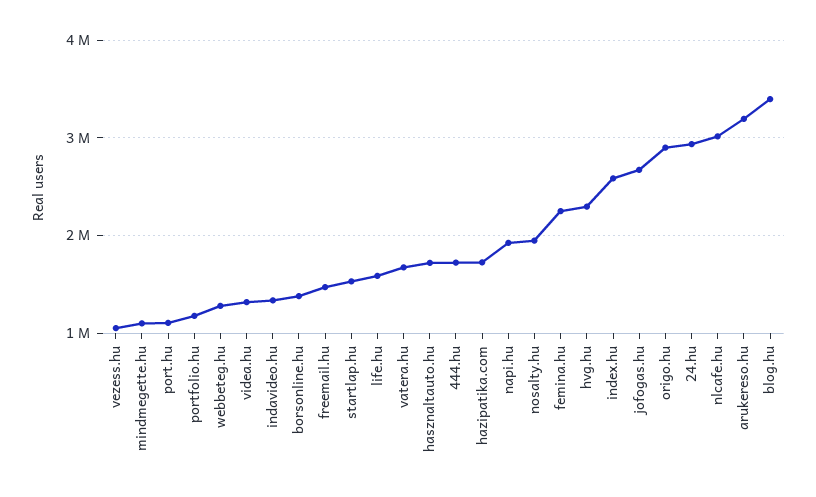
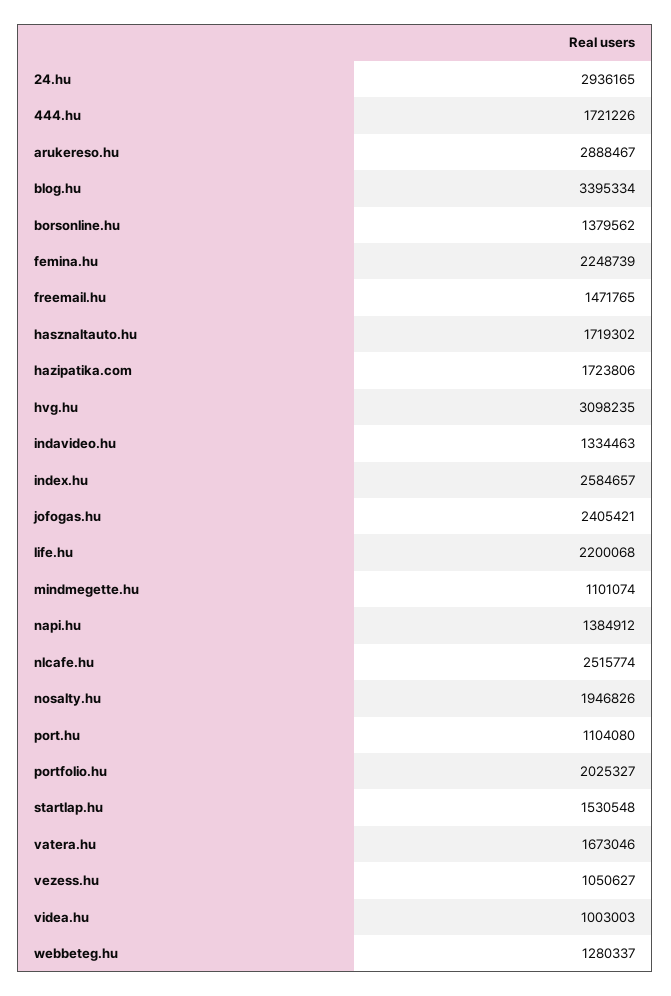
portfolio.hu: 1200000 -> 2025327
videa.hu: 1300000 -> 1003003
life.hu: 1600000 -> 2200068
napi.hu: 1900000 -> 1384912
hvg.hu: 2300000 -> 3098235
jofogas.hu: 2700000 -> 2405421
origo.hu: 2900000 -> none
nlcafe.hu: 3000000 -> 2515774
arukereso.hu: 3200000 -> 2888467

